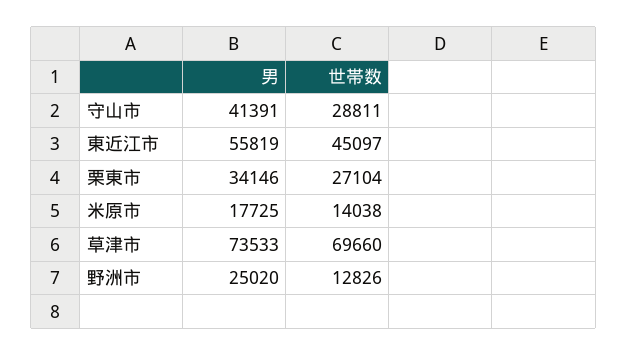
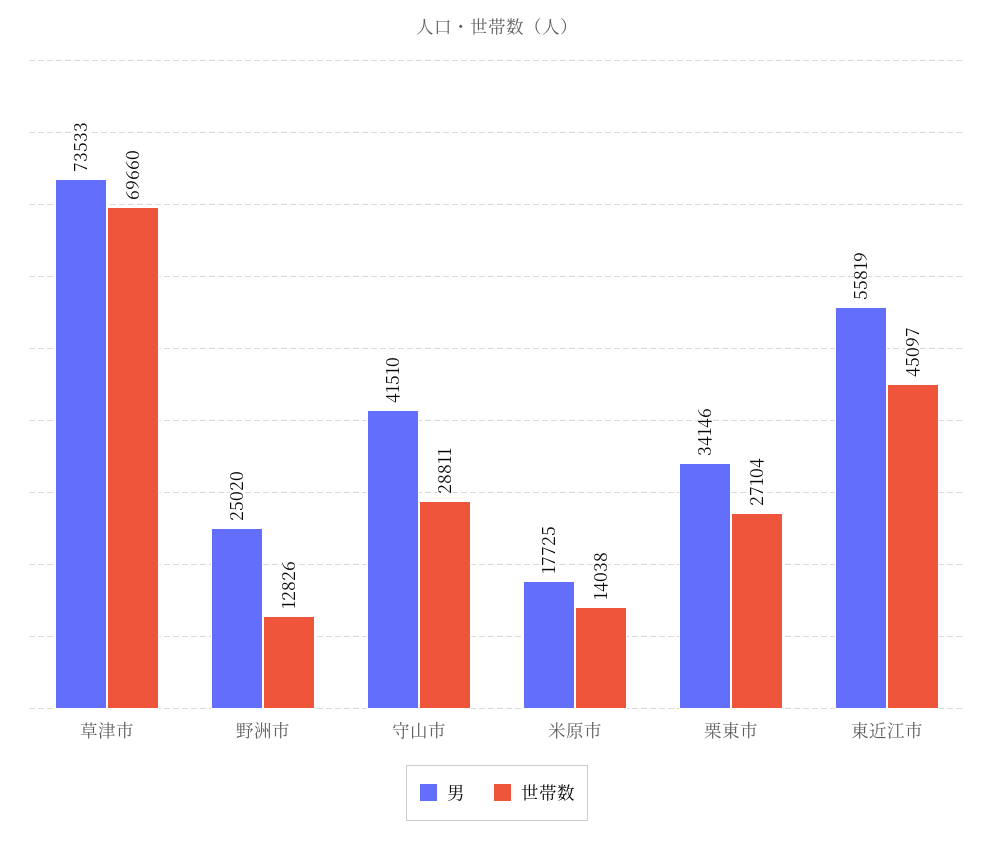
男, 守山市: 41391 -> 41510

